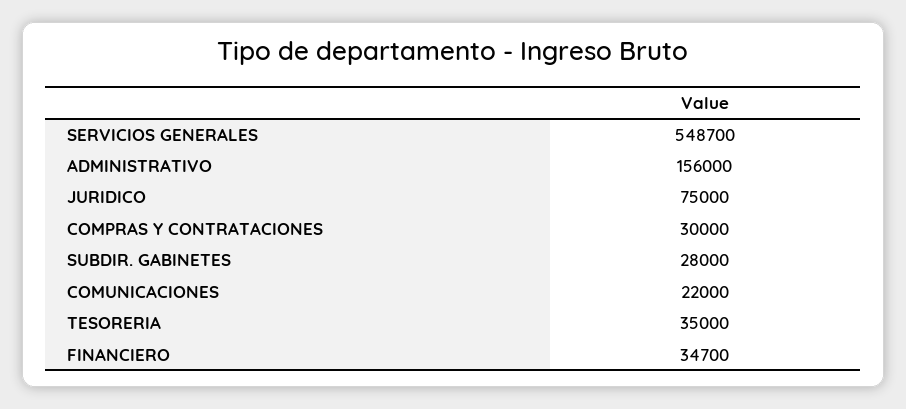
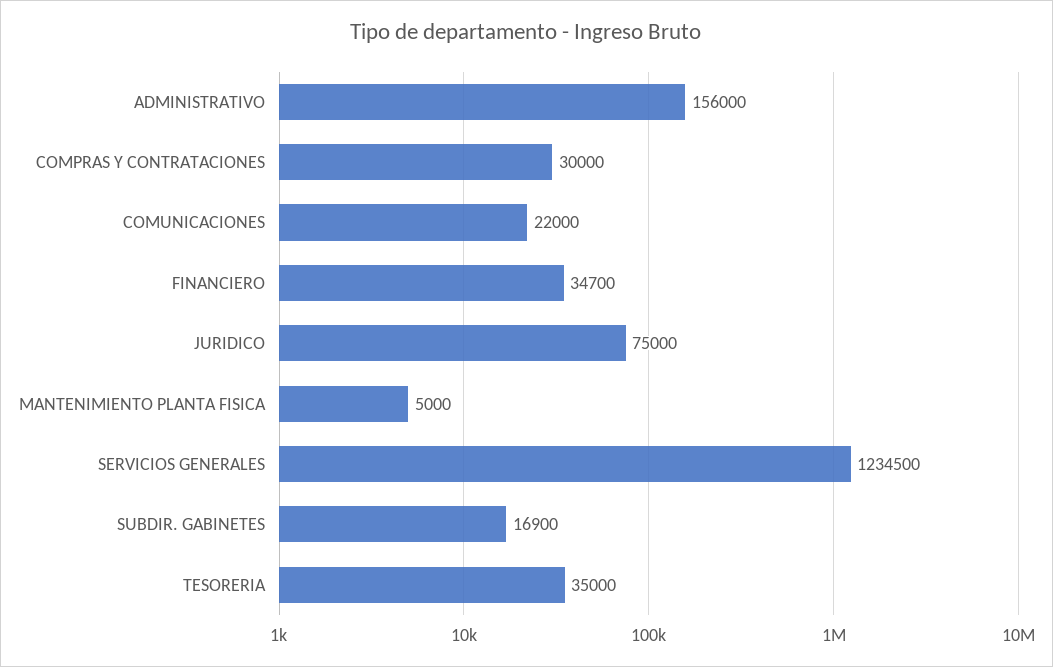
SERVICIOS GENERALES: 548700 -> 1234500
SUBDIR. GABINETES: 28000 -> 16900
MANTENIMIENTO PLANTA FISICA: none -> 5000

